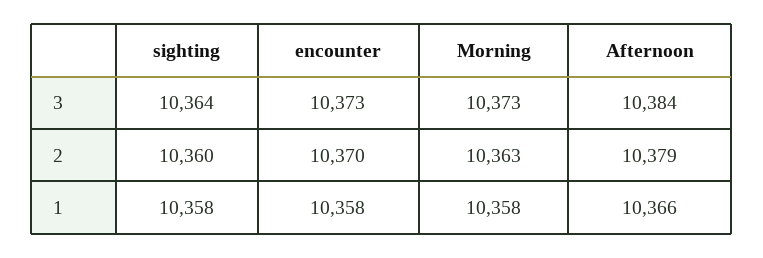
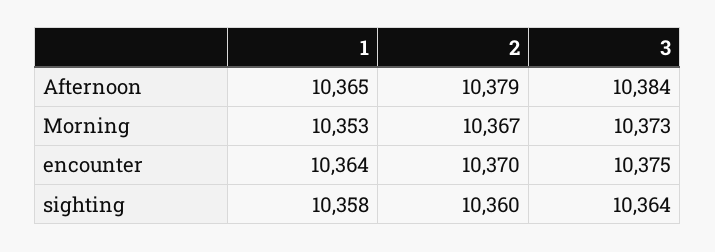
encounter, 3: 10373 -> 10375
Morning, 2: 10363 -> 10367
encounter, 1: 10358 -> 10364
Morning, 1: 10358 -> 10353
Afternoon, 1: 10366 -> 10365

